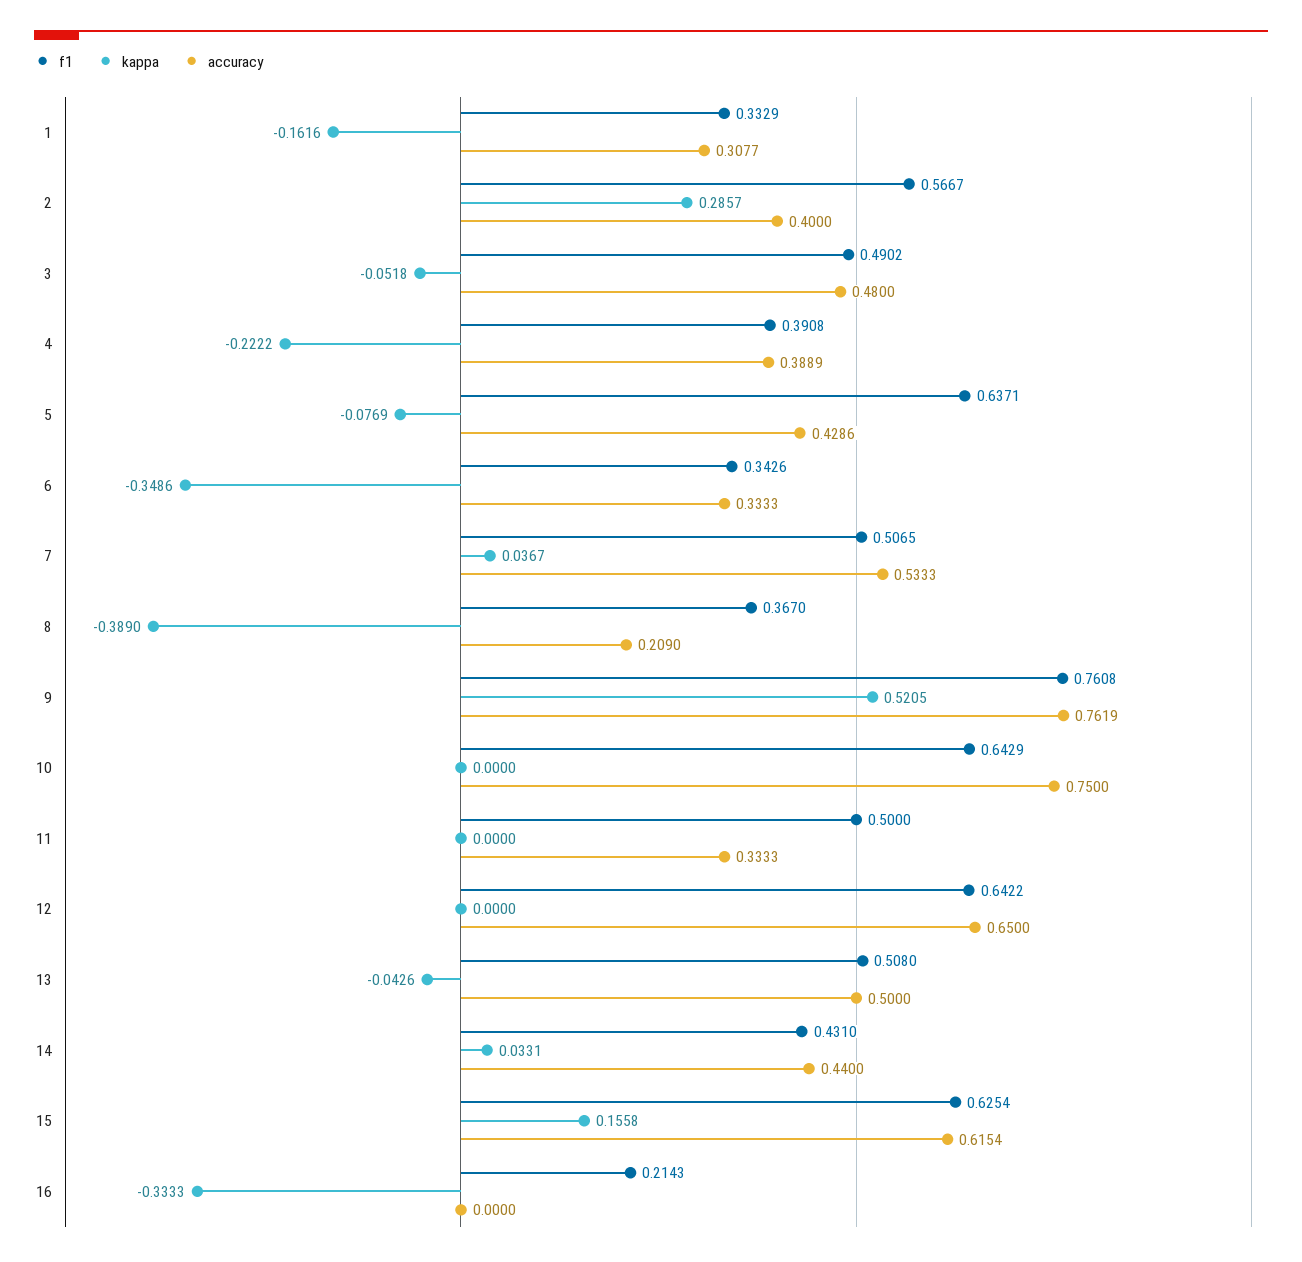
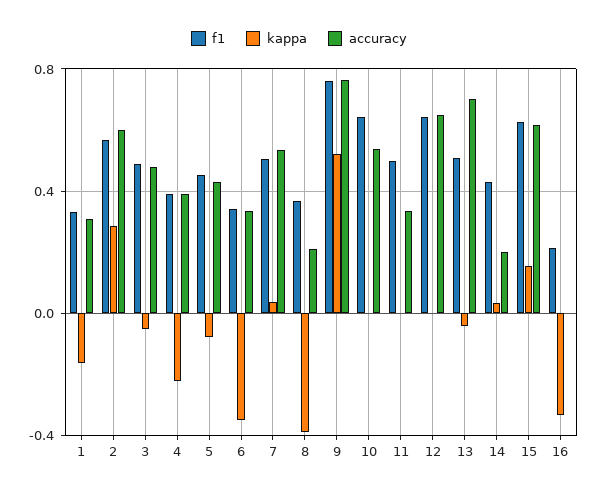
accuracy, 2: 0.4 -> 0.6
f1, 5: 0.6371 -> 0.45
accuracy, 10: 0.75 -> 0.55
accuracy, 13: 0.5 -> 0.7
accuracy, 14: 0.44 -> 0.2

